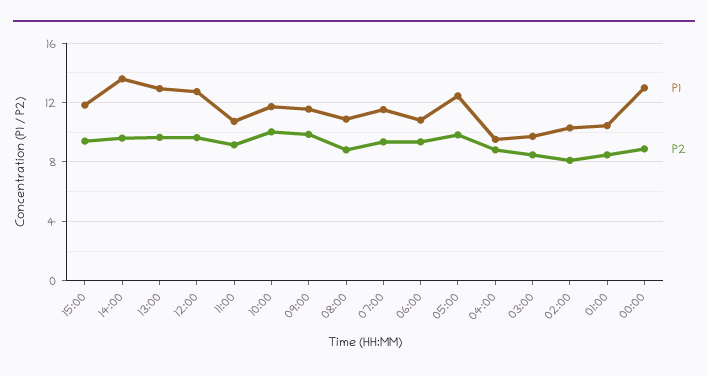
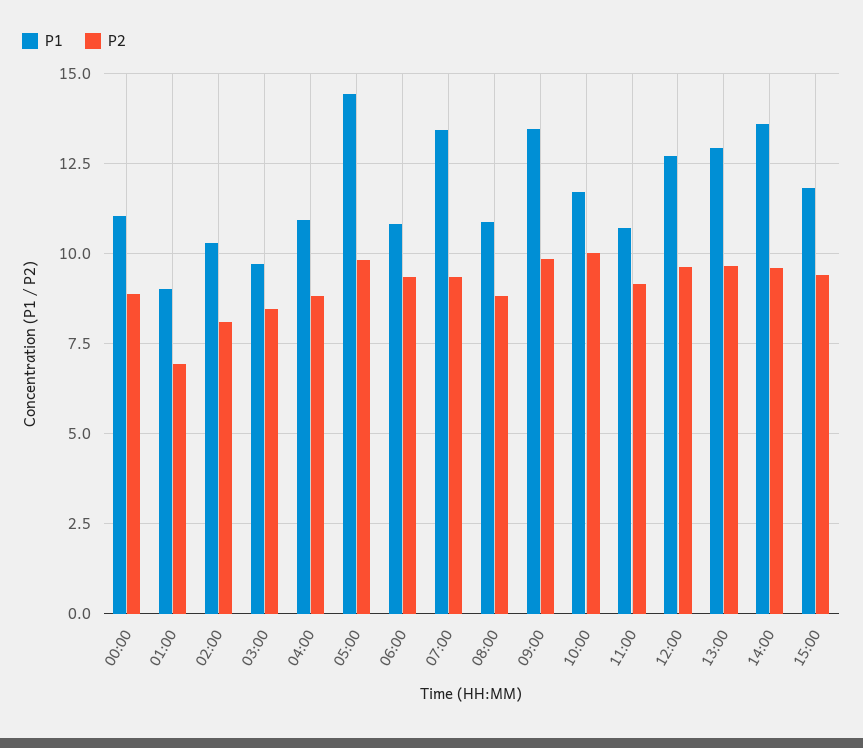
P1, 09:00: 11.5 -> 13.5
P1, 07:00: 11.5 -> 13.5
P1, 05:00: 12.5 -> 14.5
P1, 04:00: 9.5 -> 11
P1, 01:00: 10.5 -> 9
P2, 01:00: 8.5 -> 7
P1, 00:00: 13 -> 11

